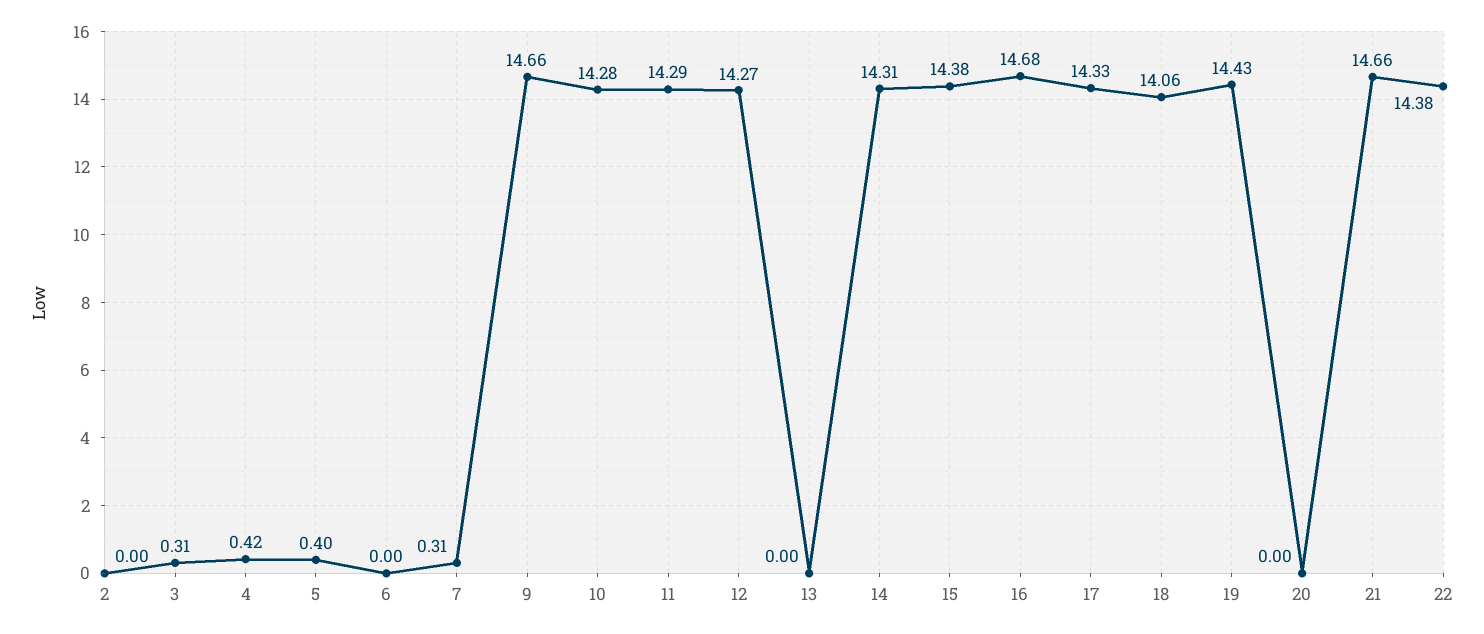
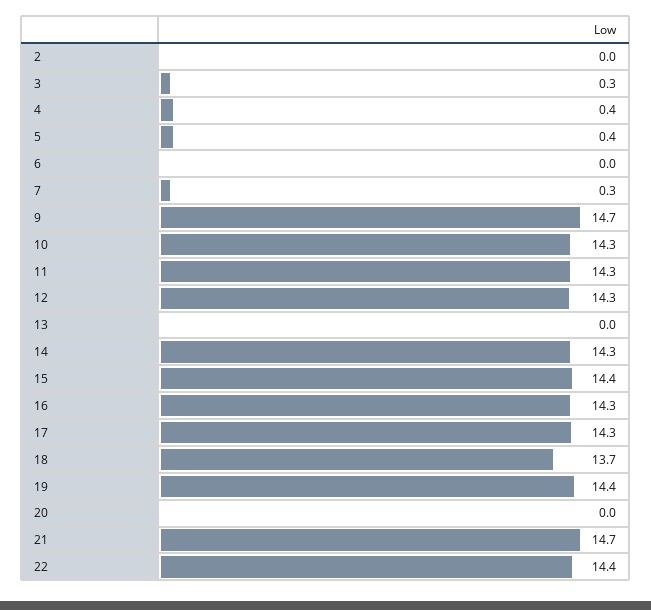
16: 14.68 -> 14.3
18: 14.06 -> 13.7

